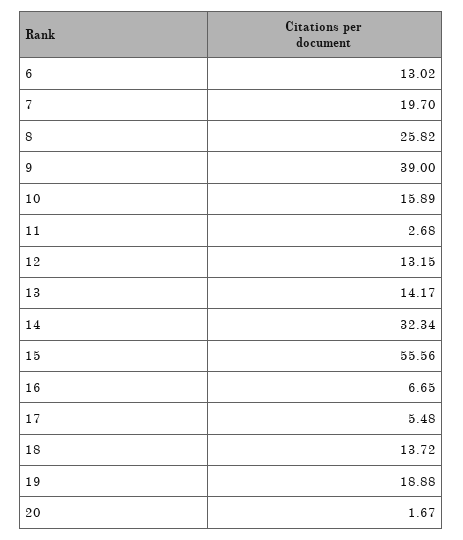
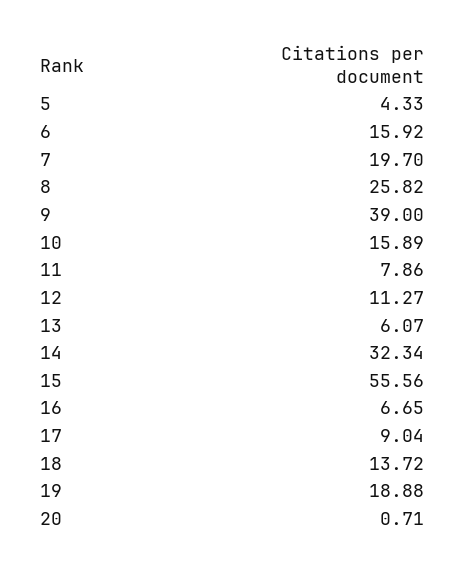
6: 13.02 -> 15.92
11: 2.68 -> 7.86
12: 13.15 -> 11.27
13: 14.17 -> 6.07
17: 5.48 -> 9.04
20: 1.67 -> 0.71
5: none -> 4.33

